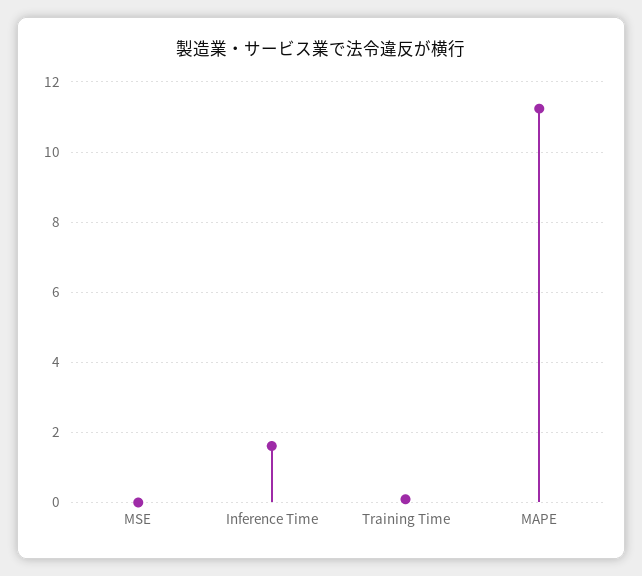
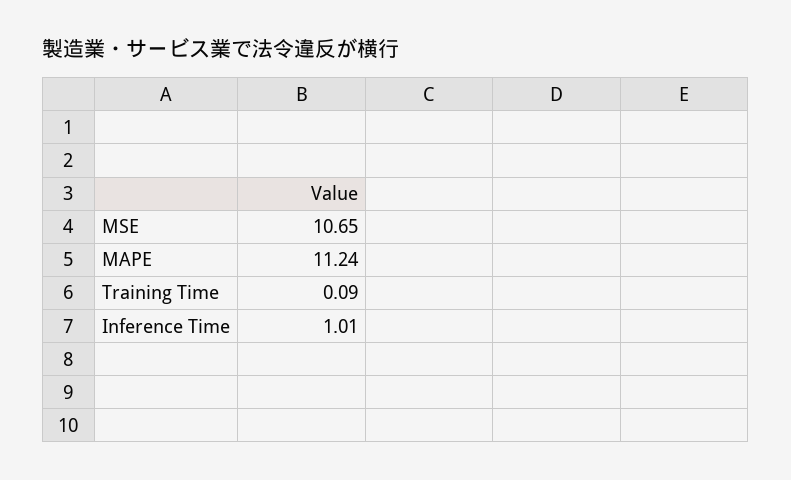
MSE: 0 -> 10.65
Inference Time: 1.6 -> 1.01

